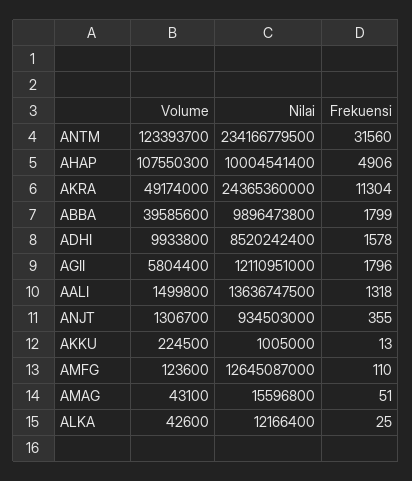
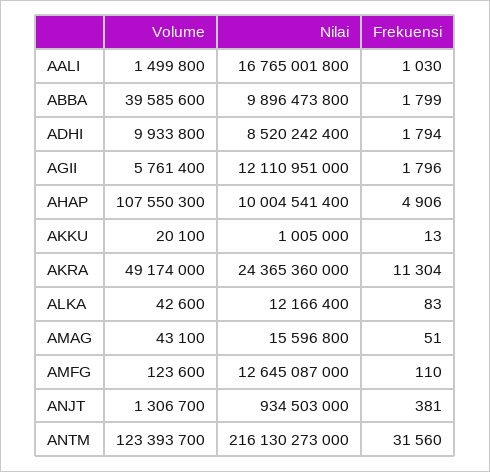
Nilai, ANTM: 234166779500 -> 216130273000
Frekuensi, ADHI: 1578 -> 1794
Volume, AGII: 5804400 -> 5761400
Nilai, AALI: 13636747500 -> 16765001800
Frekuensi, AALI: 1318 -> 1030
Frekuensi, ANJT: 355 -> 381
Volume, AKKU: 224500 -> 20100
Frekuensi, ALKA: 25 -> 83

